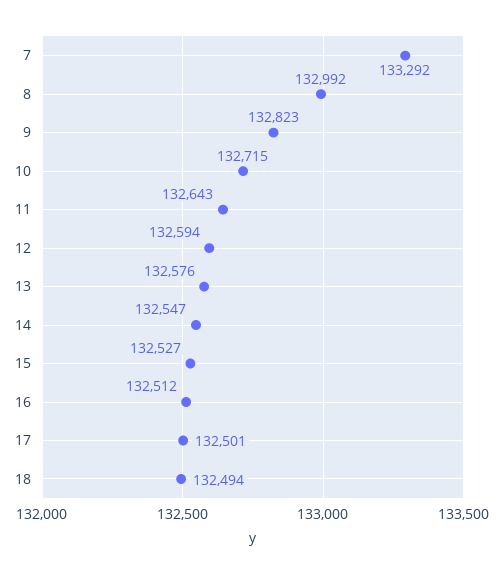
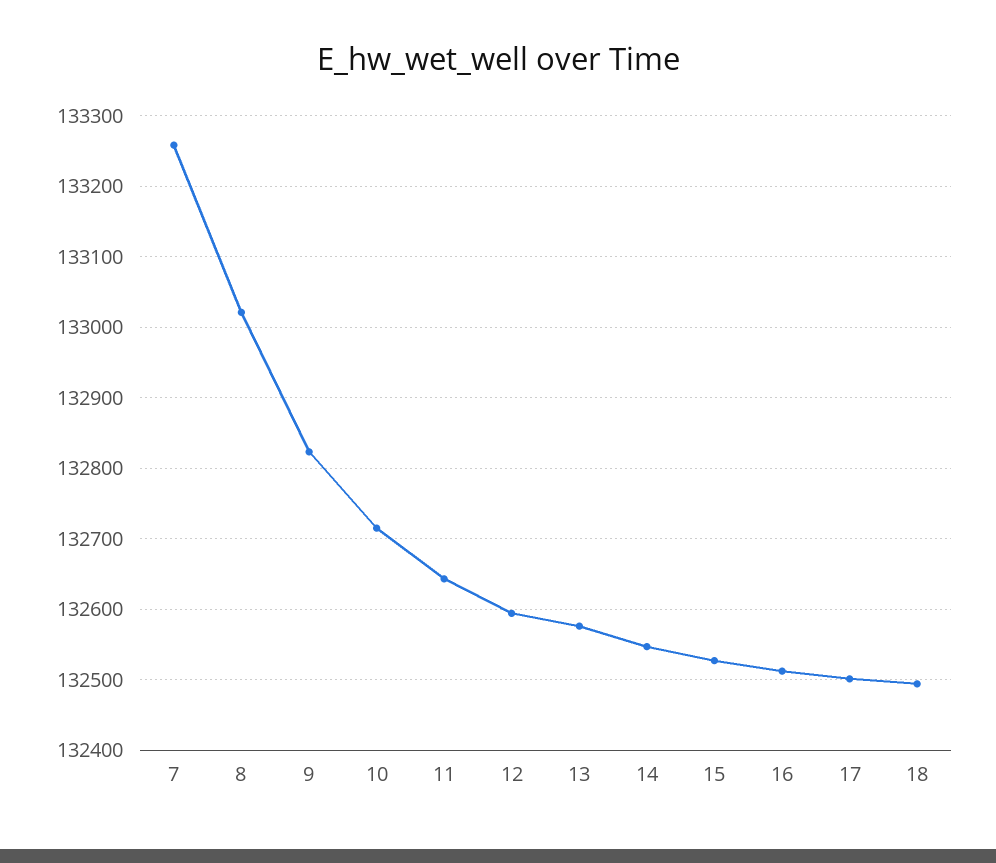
7: 133292 -> 133260
8: 132992 -> 133020

